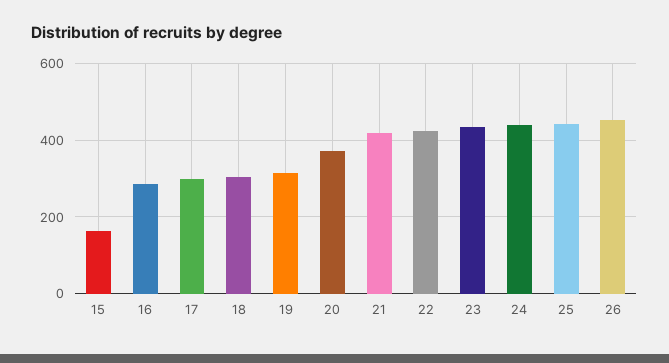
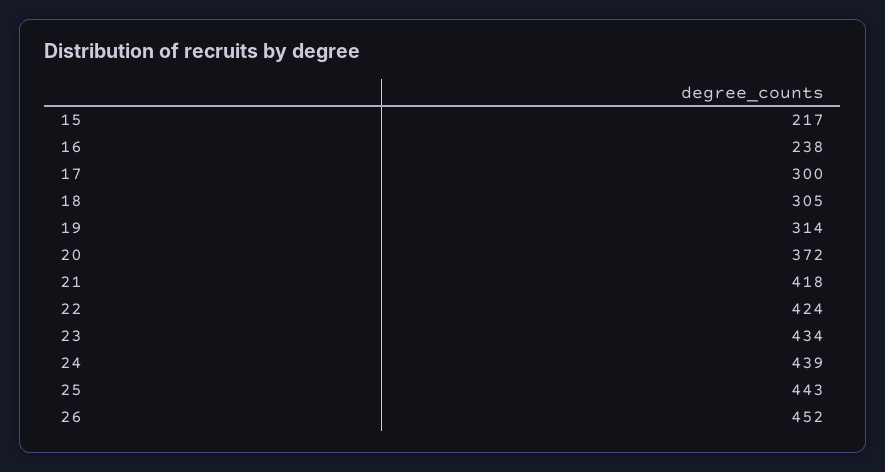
15: 160 -> 217
16: 280 -> 238

